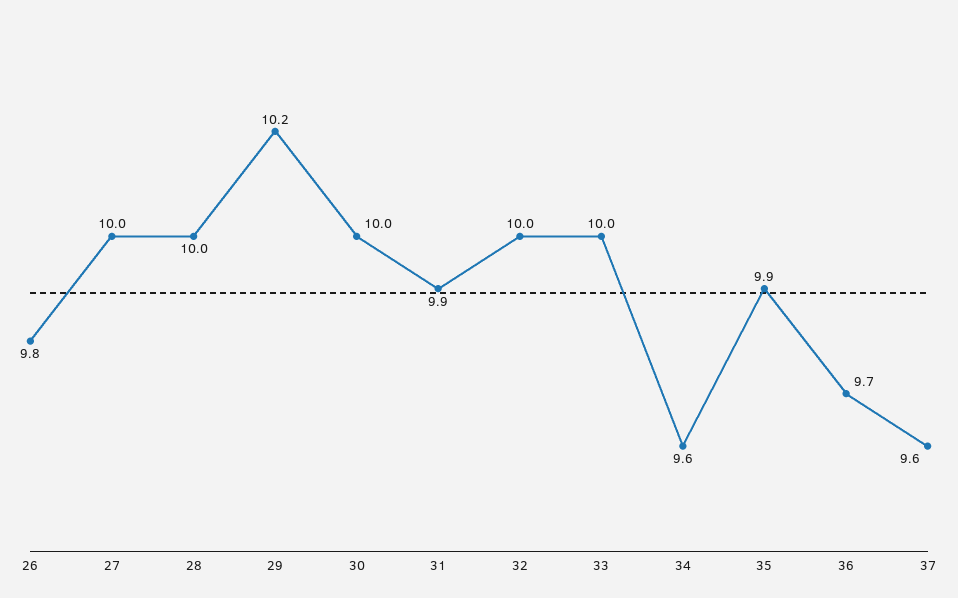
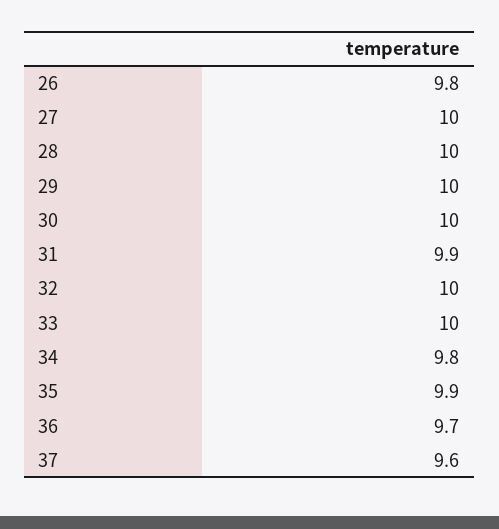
29: 10.2 -> 10
34: 9.6 -> 9.8

